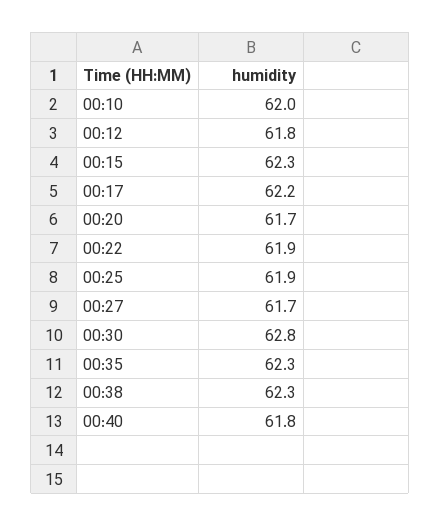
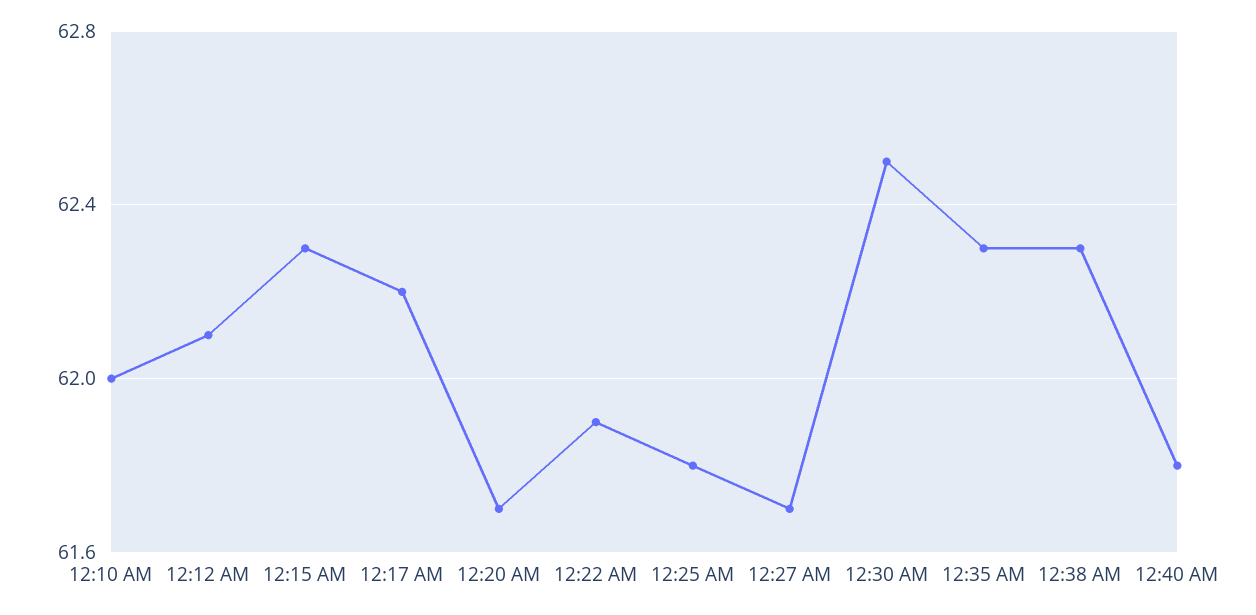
00:12: 61.8 -> 62.1
00:25: 61.9 -> 61.8
00:30: 62.8 -> 62.5

